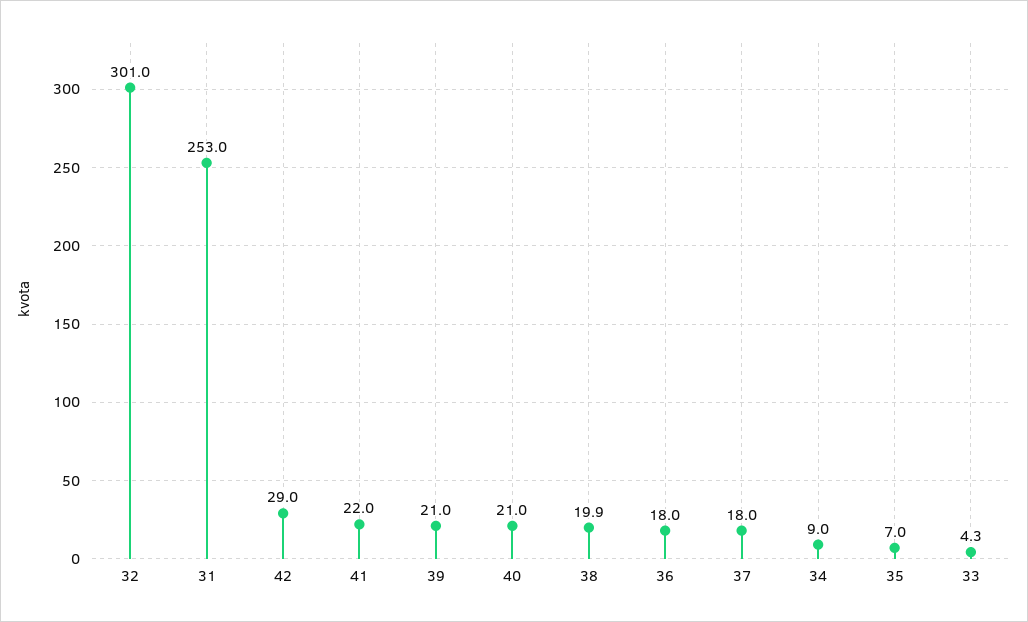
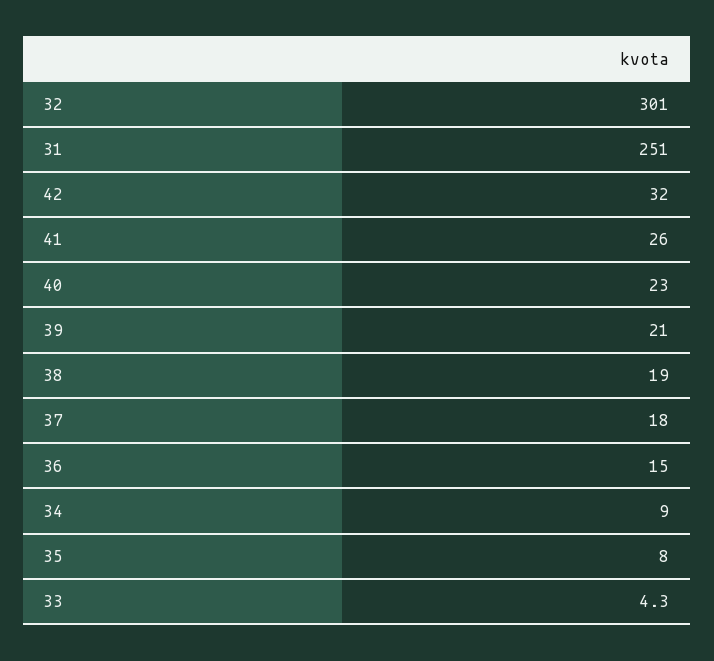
31: 253 -> 251
42: 29 -> 32
41: 22 -> 26
40: 21 -> 23
38: 19.9 -> 19
36: 18 -> 15
35: 7 -> 8

